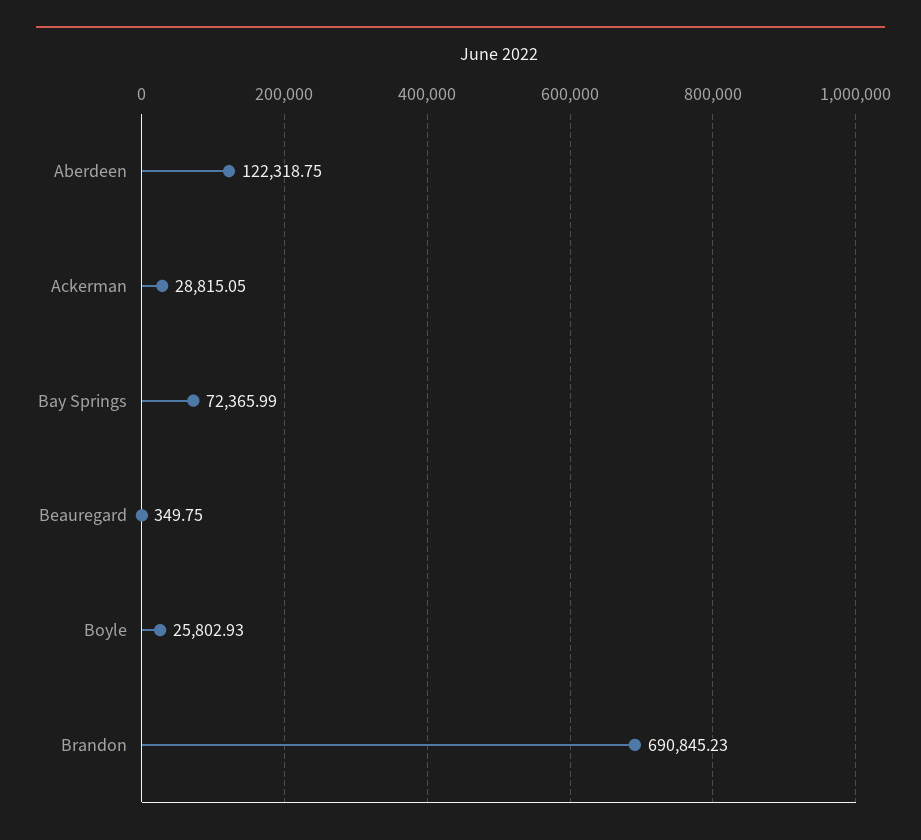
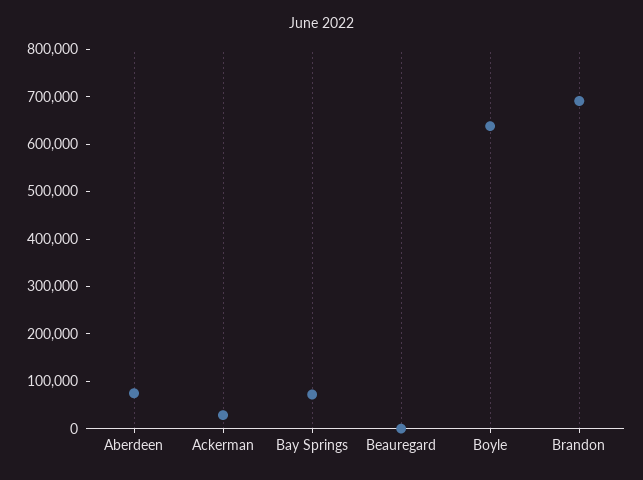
Aberdeen: 122318.75 -> 80000
Boyle: 25802.93 -> 640000

